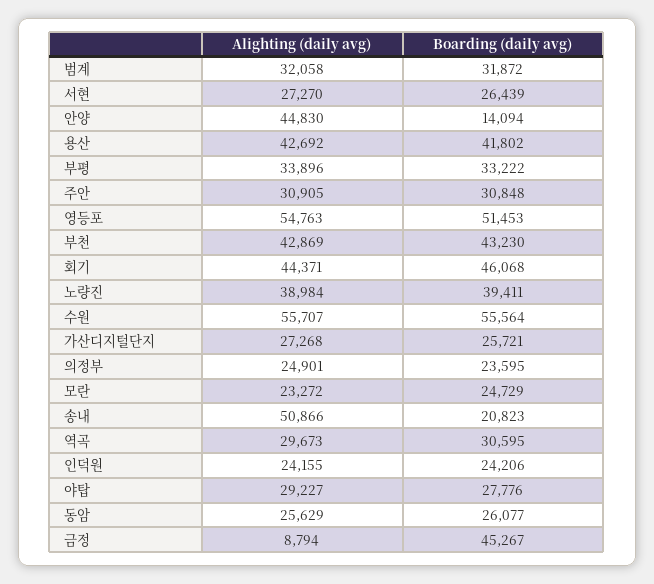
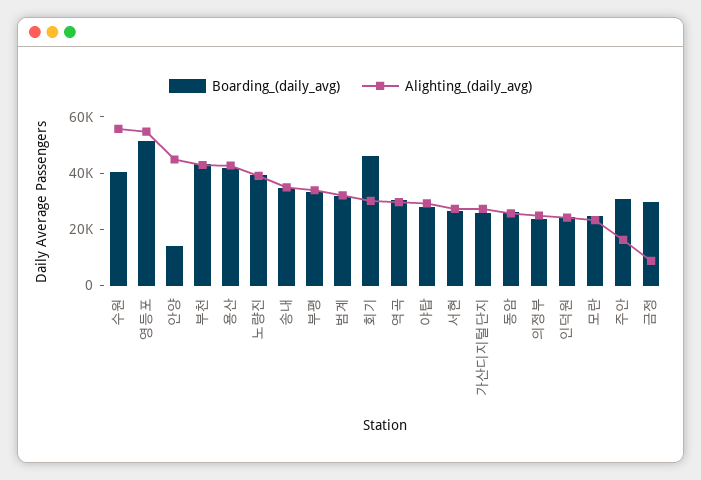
Alighting (daily avg), 주안: 30905 -> 15000
Alighting (daily avg), 회기: 44371 -> 30000
Boarding (daily avg), 수원: 55564 -> 40000
Alighting (daily avg), 송내: 50866 -> 35000
Boarding (daily avg), 송내: 20823 -> 35000
Boarding (daily avg), 금정: 45267 -> 30000

